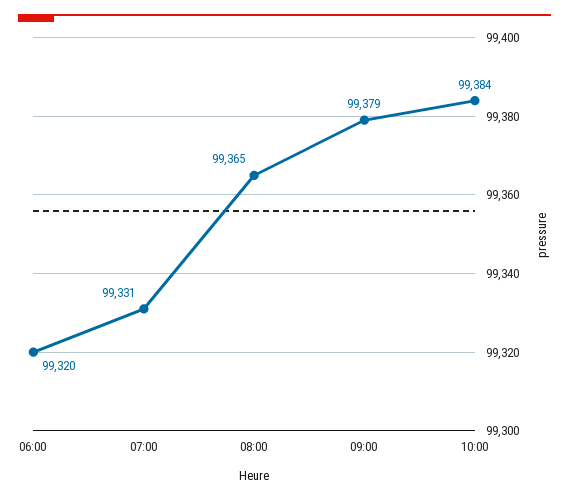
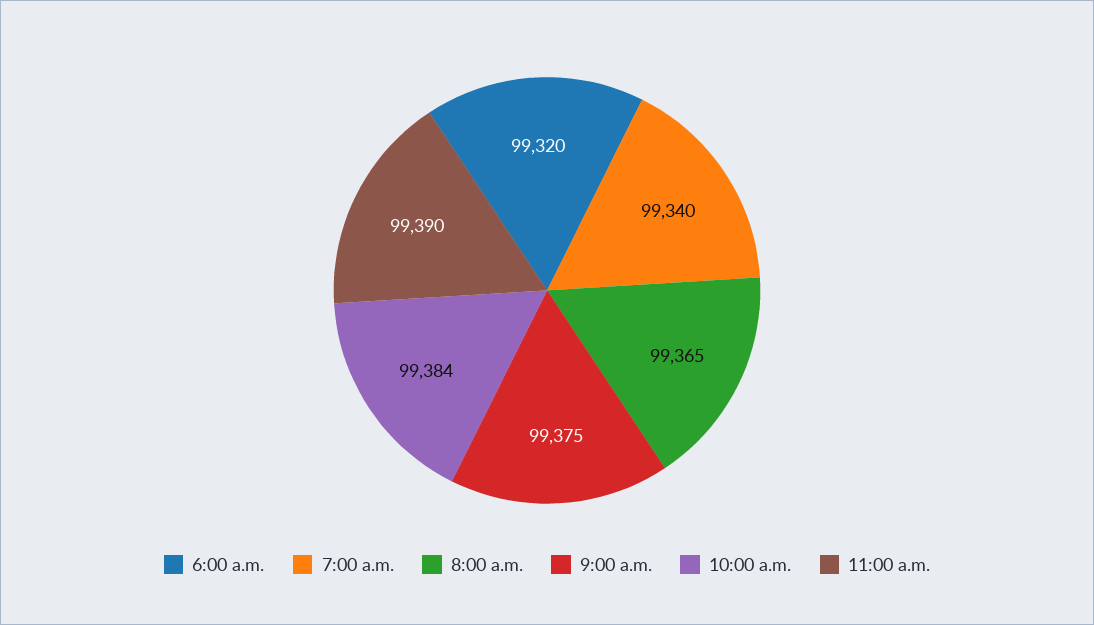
07:00: 99331 -> 99340
09:00: 99379 -> 99375
11:00 a.m.: none -> 99390

